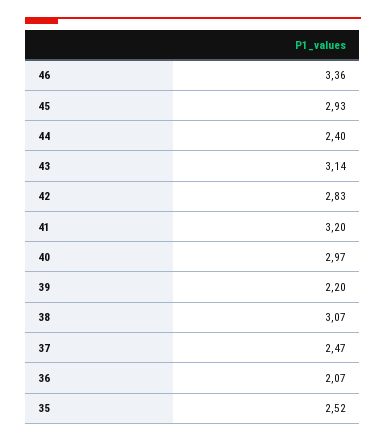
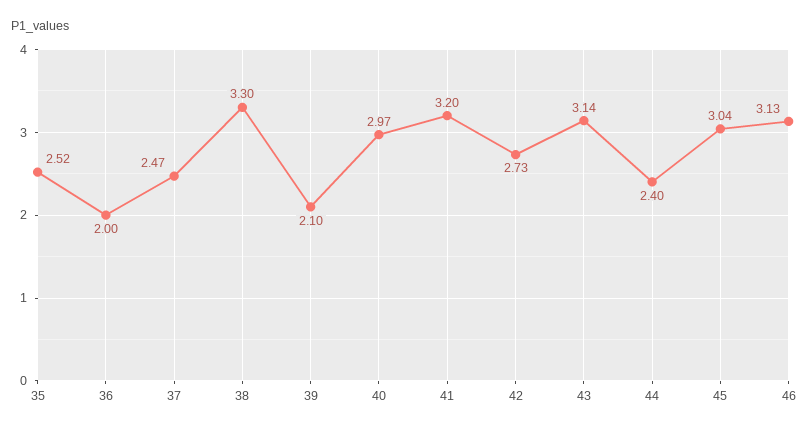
46: 3.36 -> 3.13
45: 2.93 -> 3.04
42: 2.83 -> 2.73
39: 2.2 -> 2.1
38: 3.07 -> 3.3
36: 2.07 -> 2

